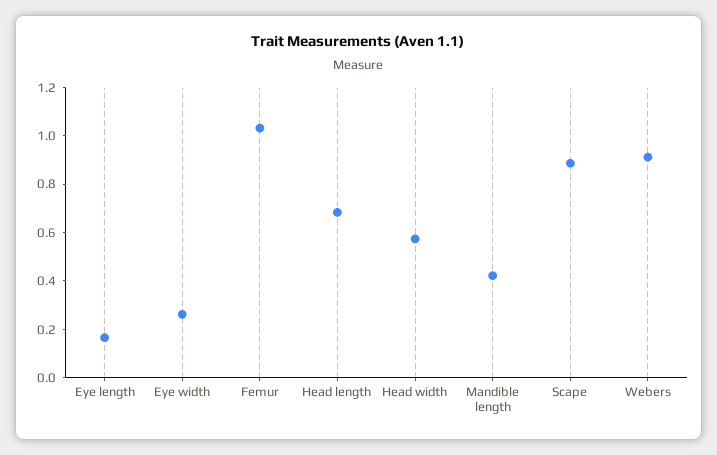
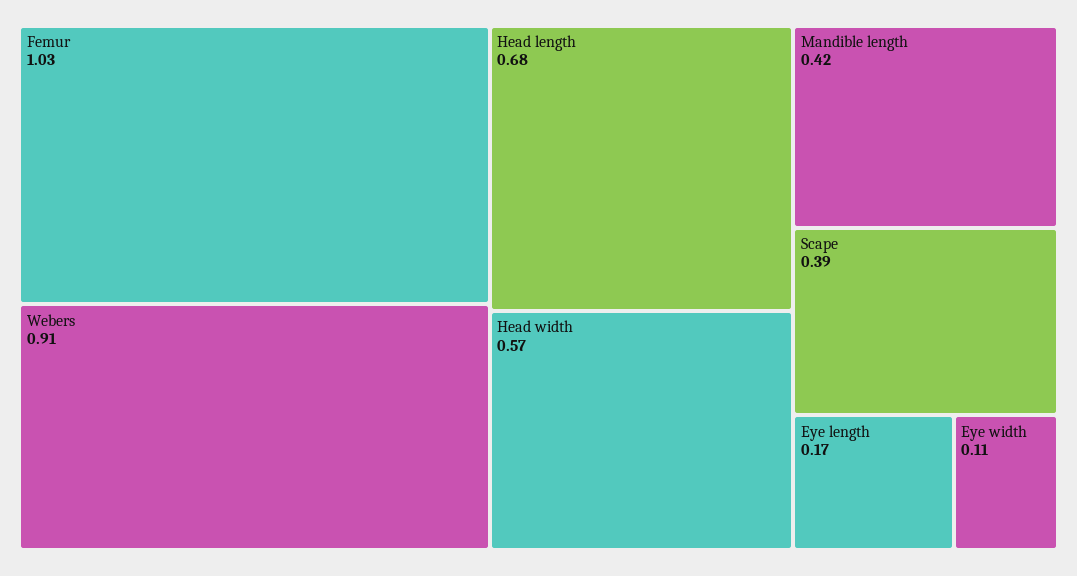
Eye width: 0.25 -> 0.11
Scape: 0.9 -> 0.39

